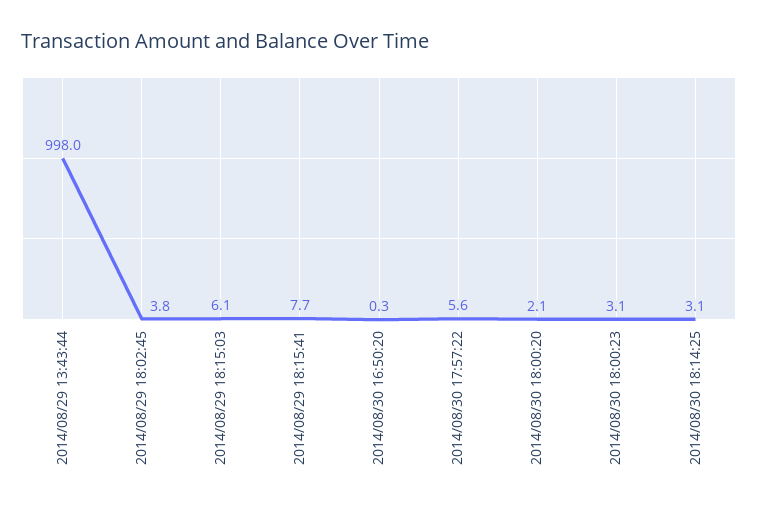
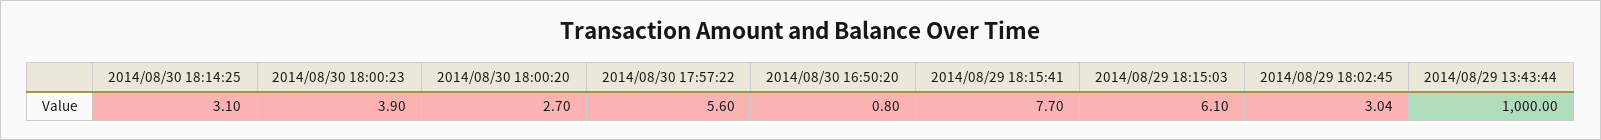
2014/08/29 13:43:44: 998 -> 1000
2014/08/29 18:02:45: 3.8 -> 3.04
2014/08/30 16:50:20: 0.3 -> 0.8
2014/08/30 18:00:20: 2.1 -> 2.7
2014/08/30 18:00:23: 3.1 -> 3.9

